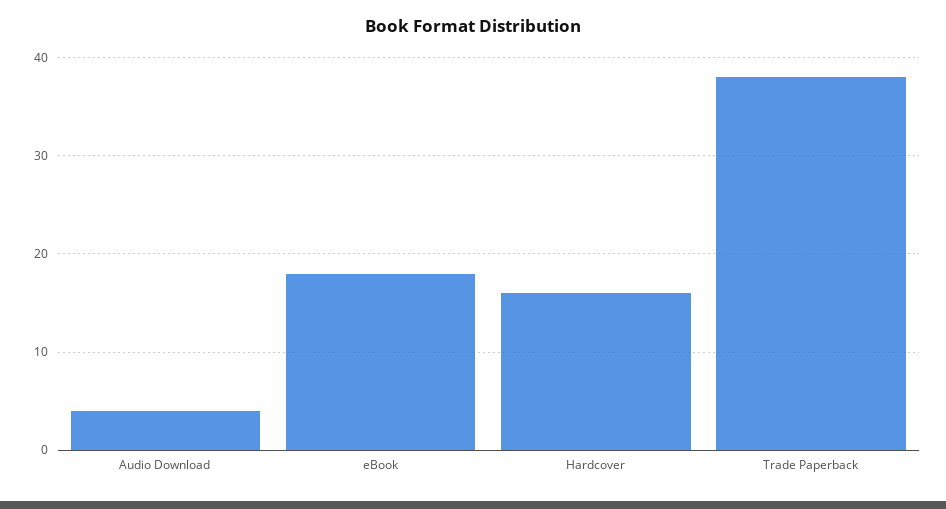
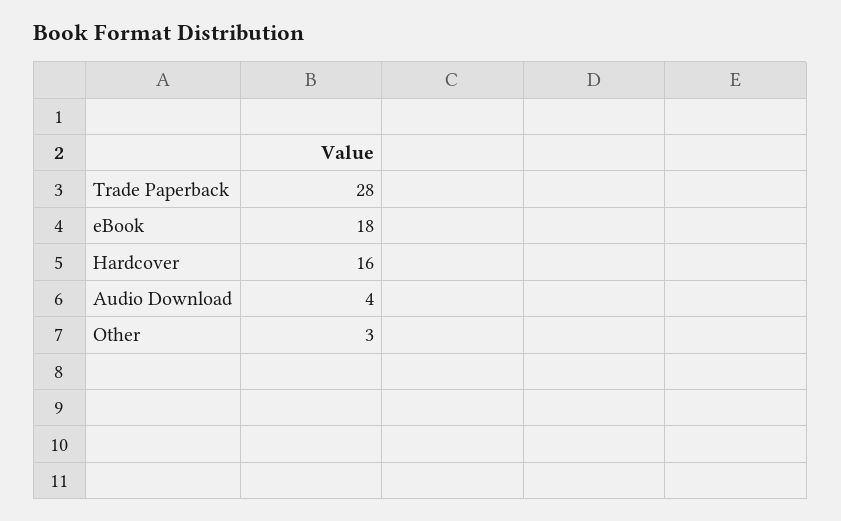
Trade Paperback: 38 -> 28
Other: none -> 3

